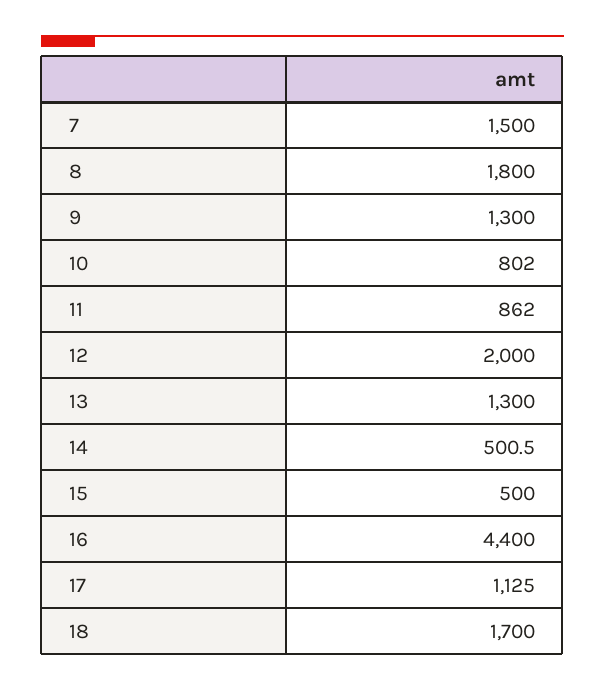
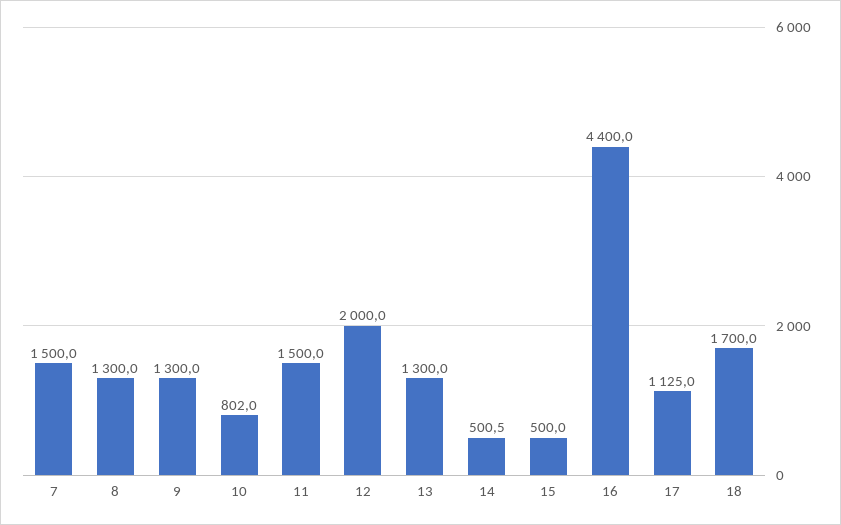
8: 1800 -> 1300
11: 862 -> 1500

